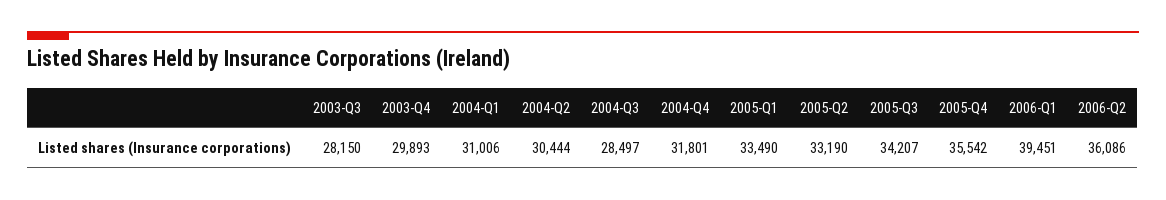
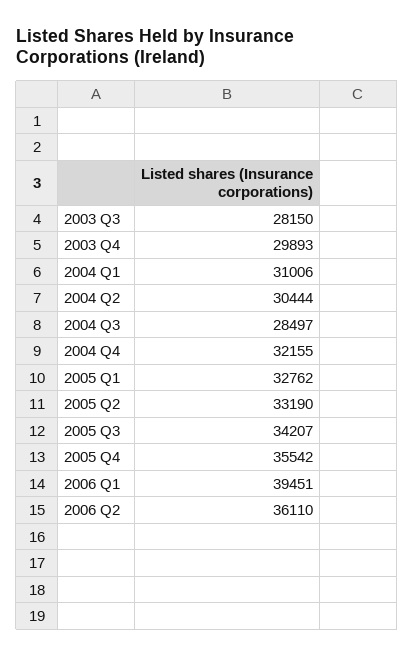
2004-Q4: 31801 -> 32155
2005-Q1: 33490 -> 32762
2006-Q2: 36086 -> 36110

